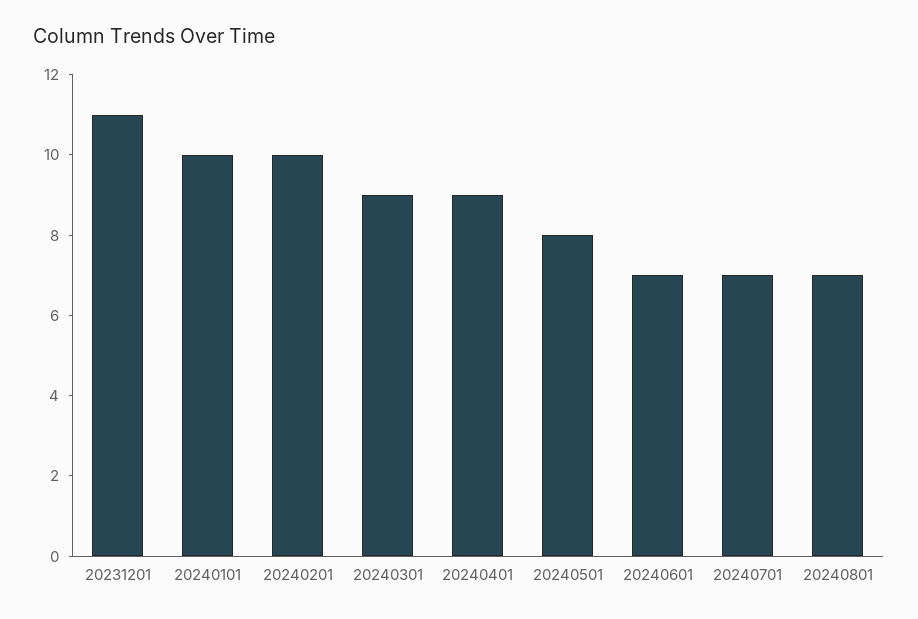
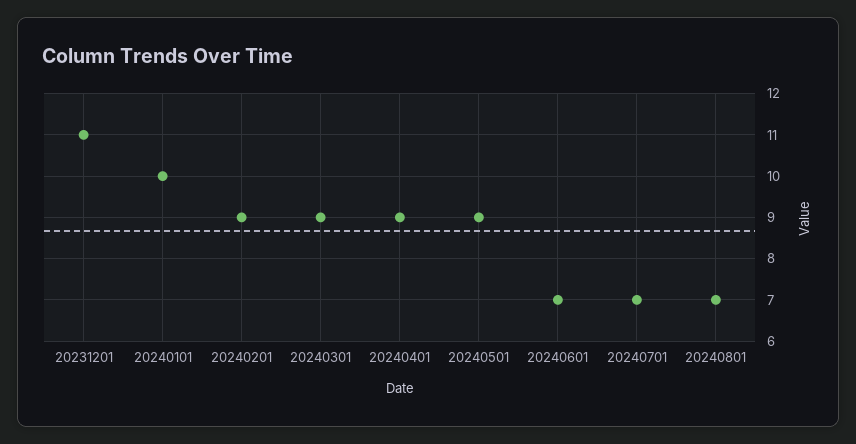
20240201: 10 -> 9
20240501: 8 -> 9

